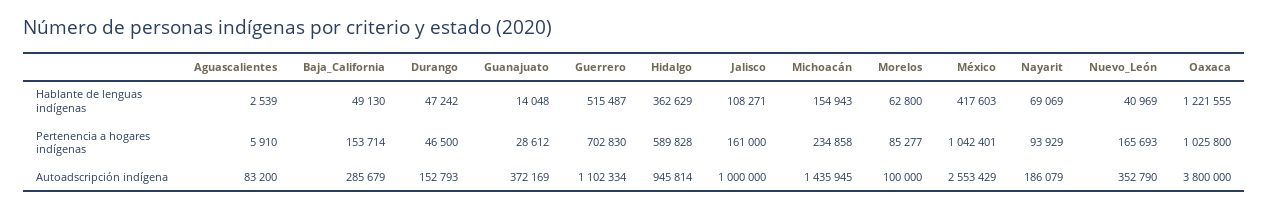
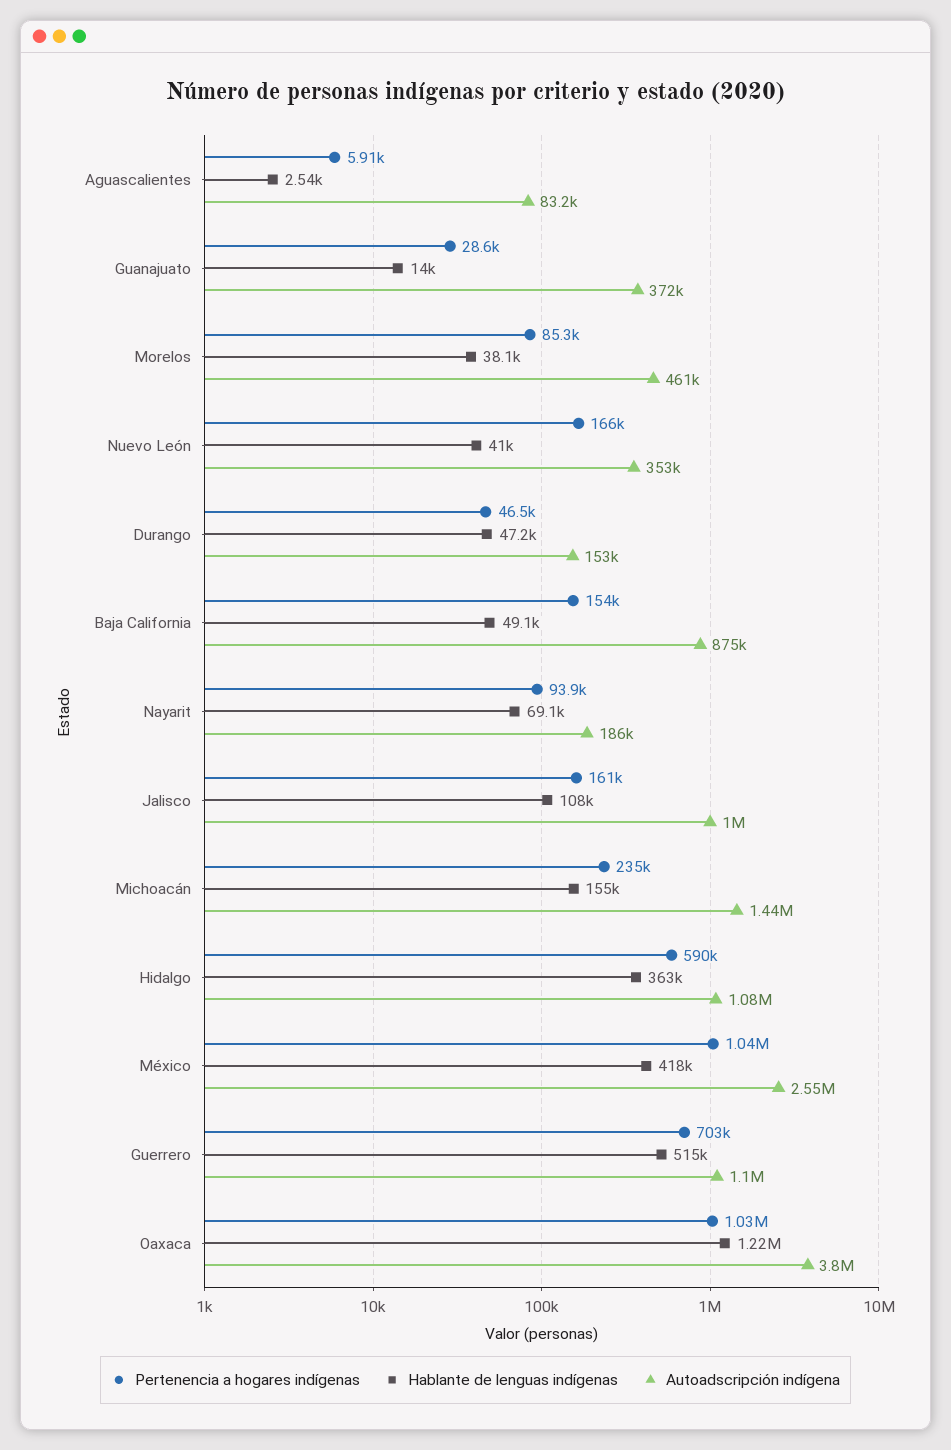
Hablante de lenguas indígenas, Morelos: 62800 -> 38100
Autoadscripción indígena, Baja_California: 285679 -> 875000
Autoadscripción indígena, Hidalgo: 945814 -> 1080000
Autoadscripción indígena, Morelos: 100000 -> 461000

